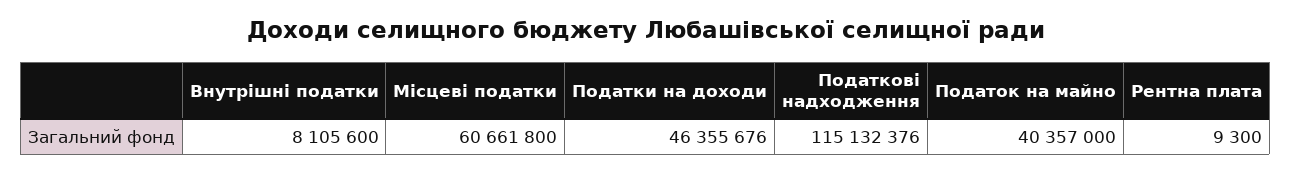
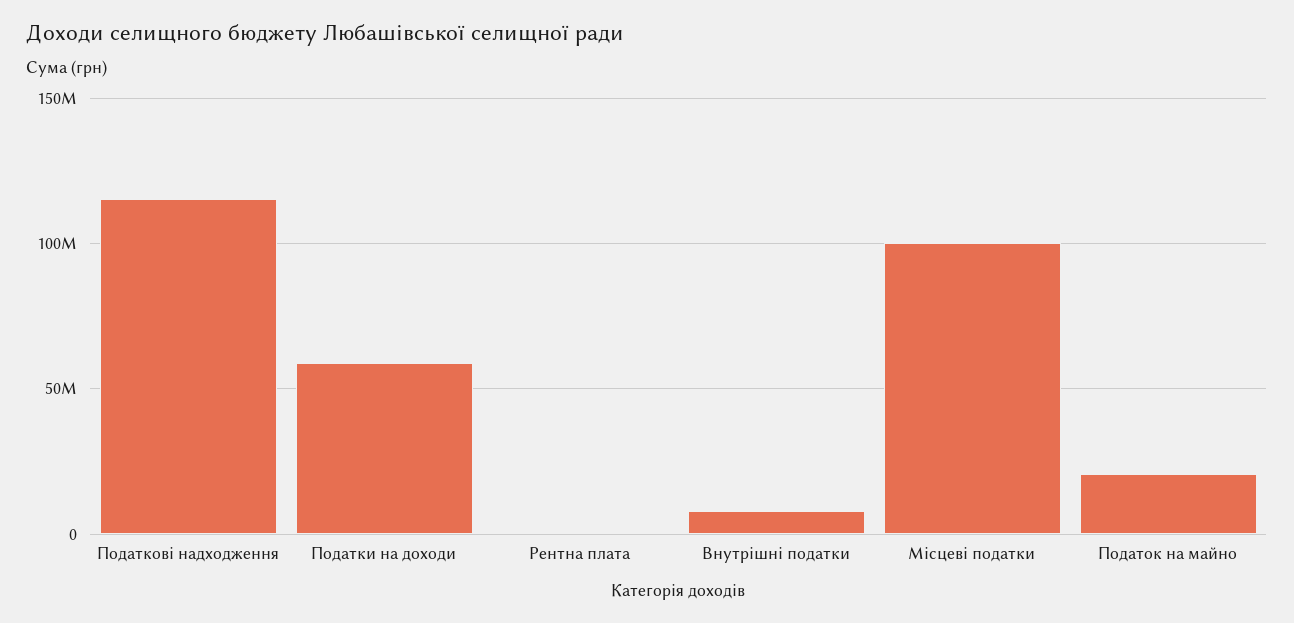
Місцеві податки: 60661800 -> 100000000
Податки на доходи: 46355676 -> 60000000
Податок на майно: 40357000 -> 20000000

